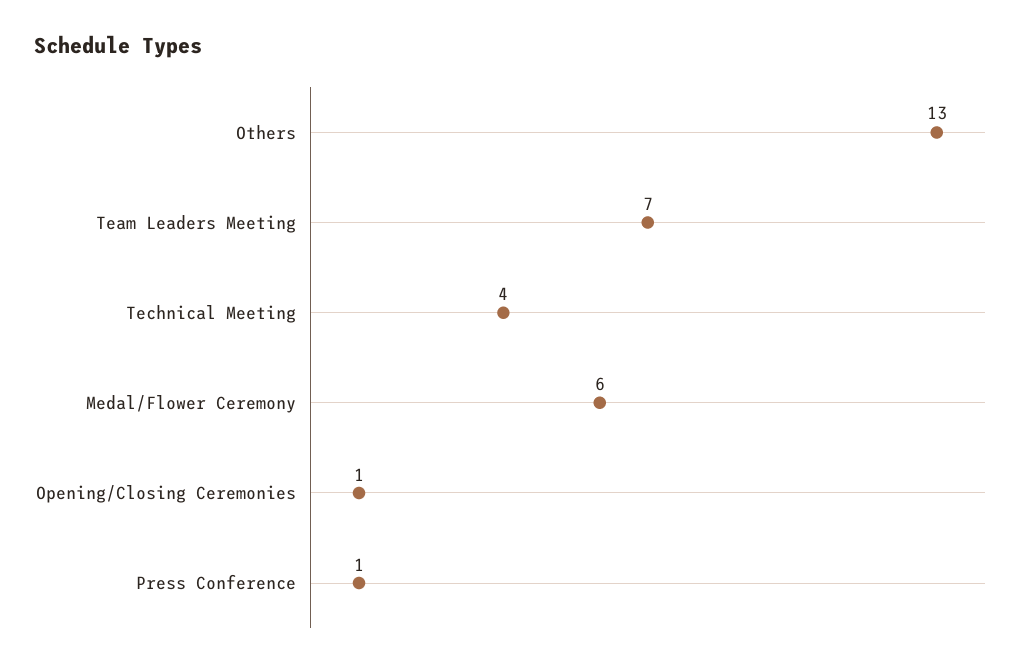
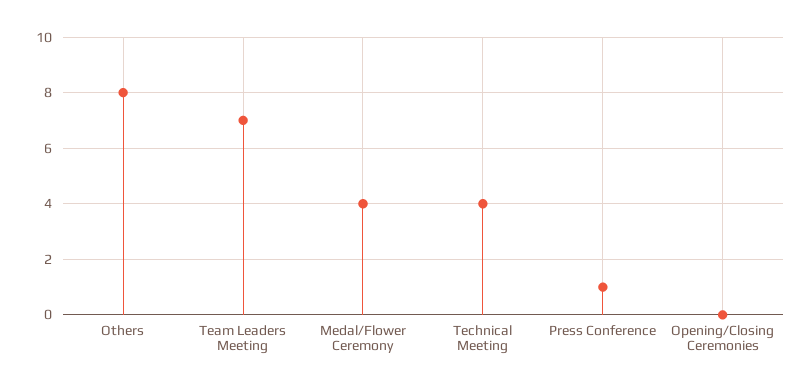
Others: 13 -> 8
Medal/Flower Ceremony: 6 -> 4
Opening/Closing Ceremonies: 1 -> 0

